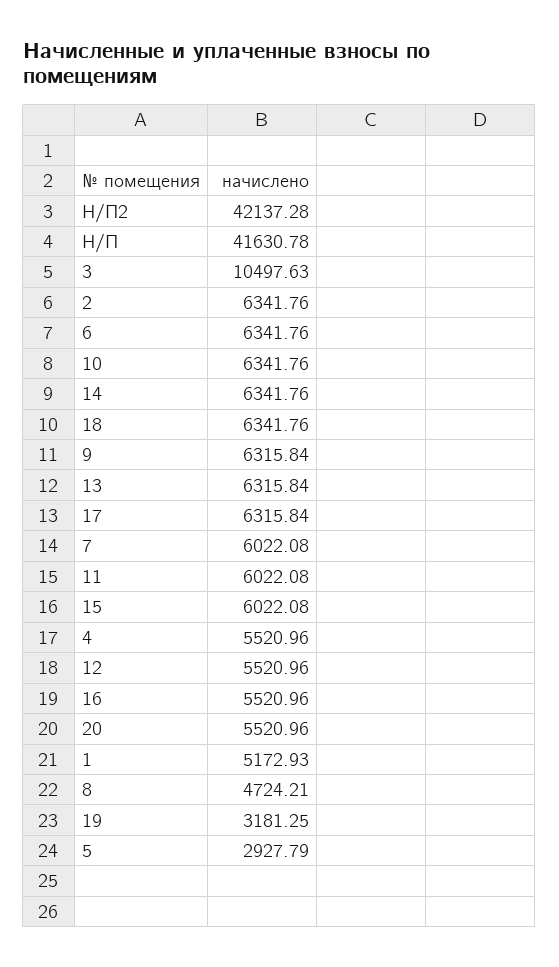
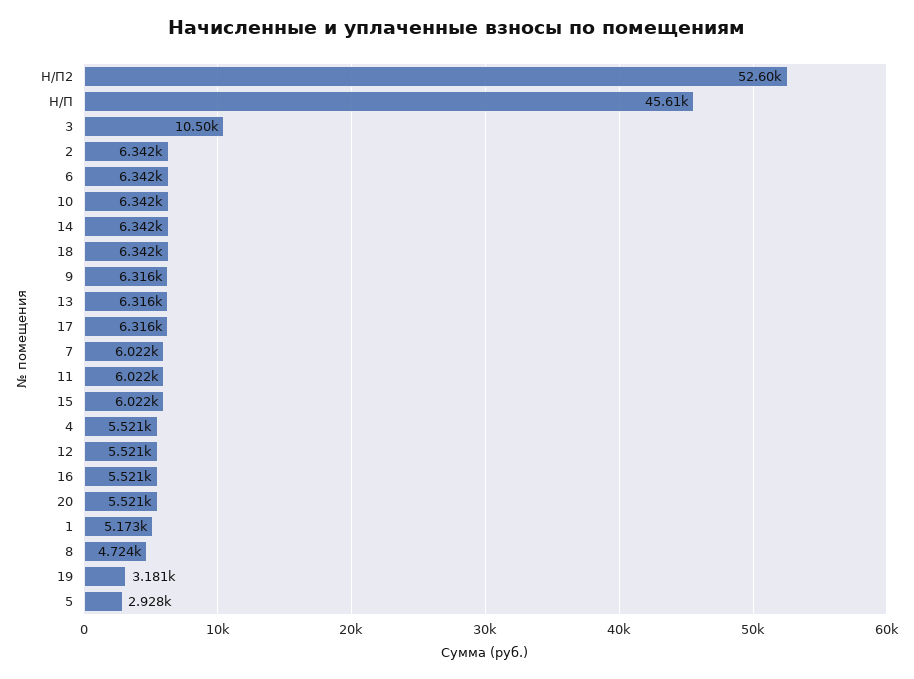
Н/П2: 42137.28 -> 52600
Н/П: 41630.78 -> 45610

